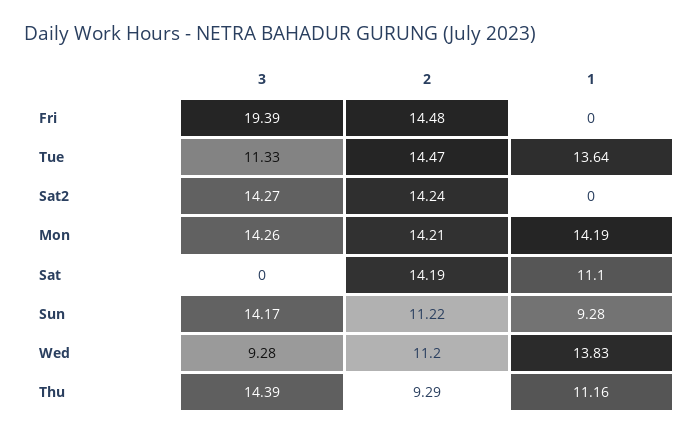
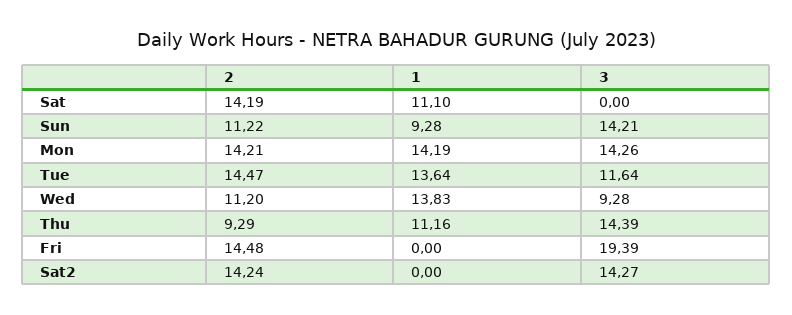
3, Tue: 11.33 -> 11.64
3, Sun: 14.17 -> 14.21

